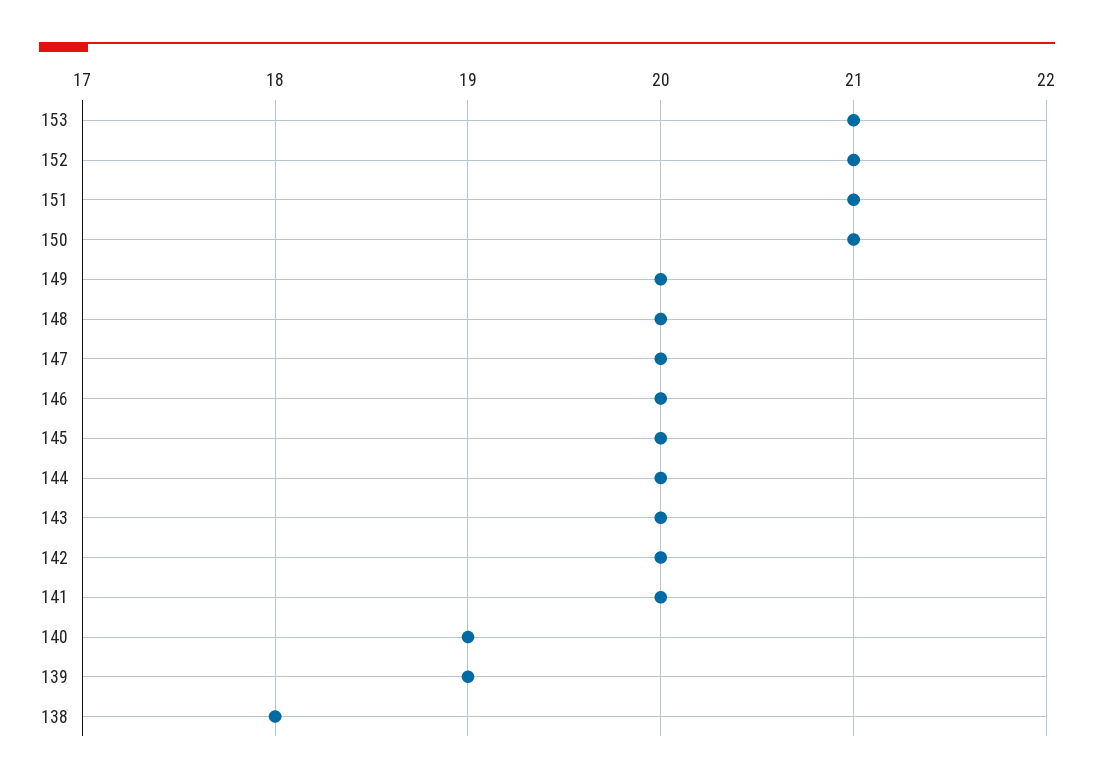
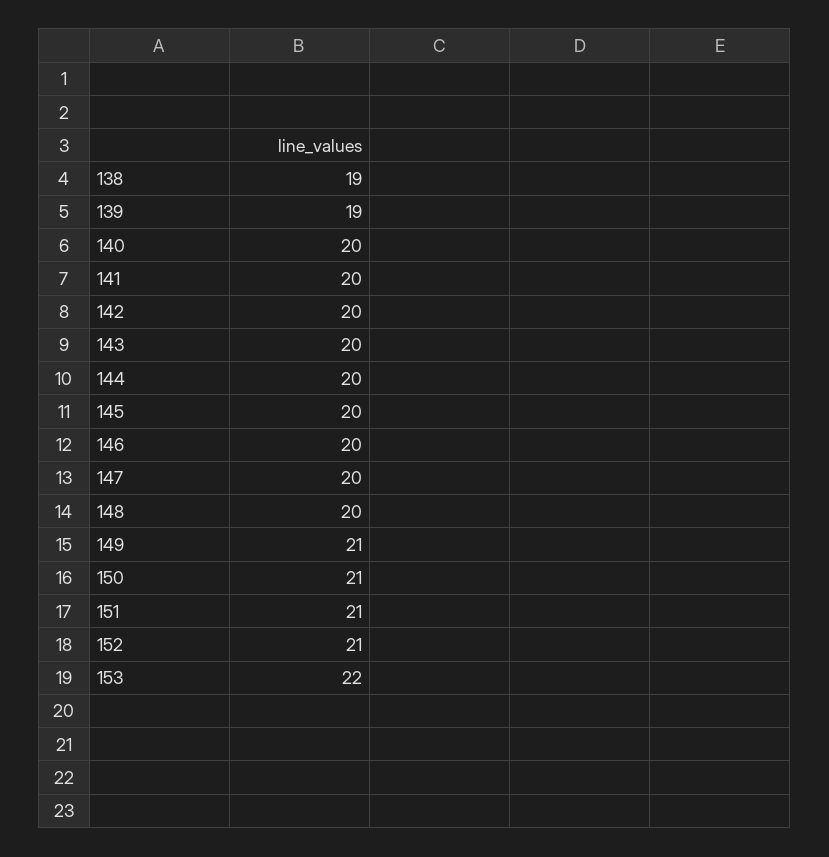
153: 21 -> 22
149: 20 -> 21
140: 19 -> 20
138: 18 -> 19

